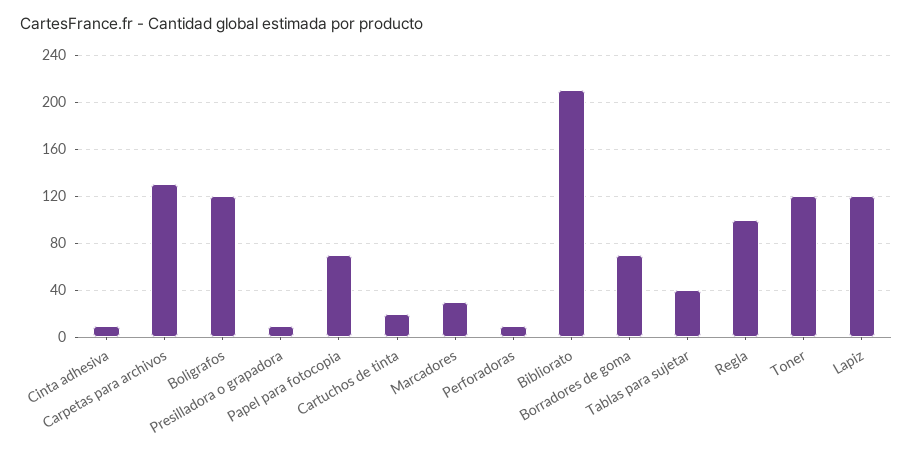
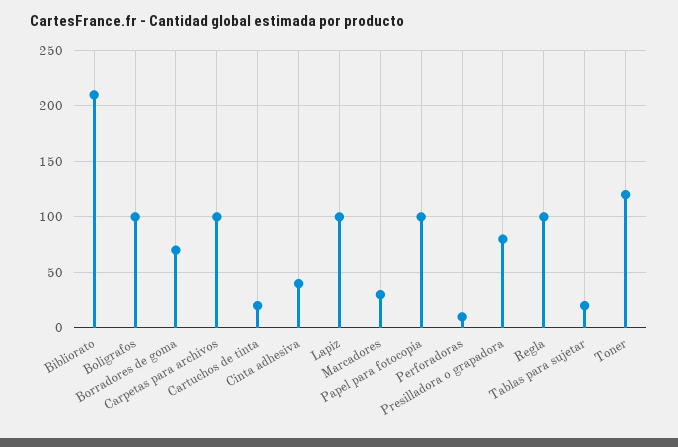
Cinta adhesiva: 10 -> 40
Carpetas para archivos: 130 -> 100
Boligrafos: 120 -> 100
Presilladora o grapadora: 10 -> 80
Papel para fotocopia: 70 -> 100
Tablas para sujetar: 40 -> 20
Lapiz: 120 -> 100

